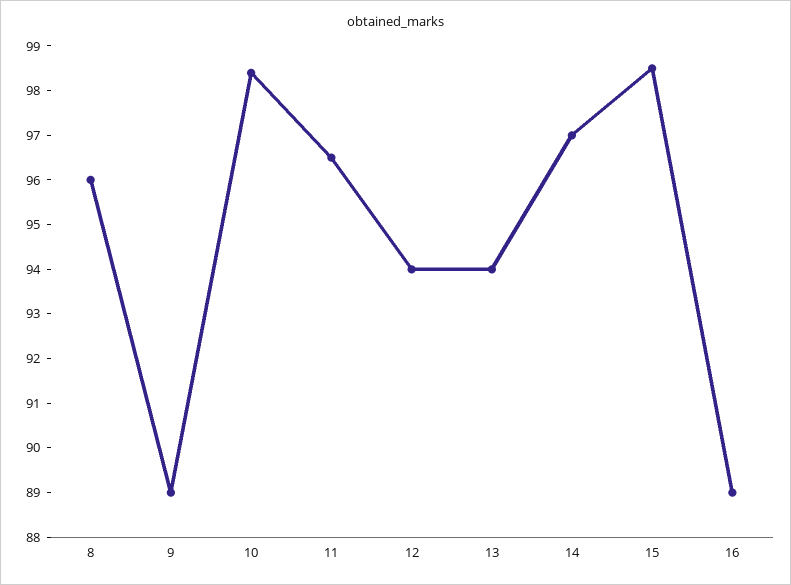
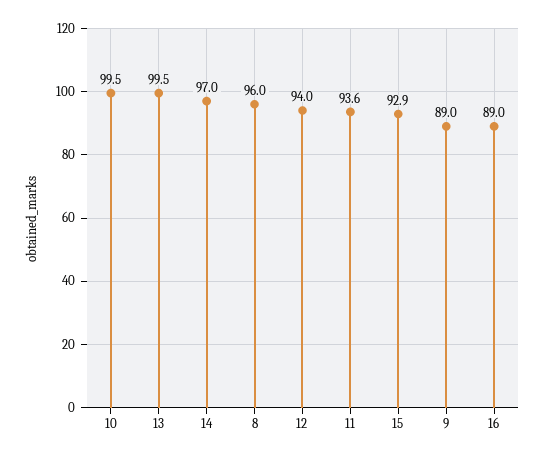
10: 98.5 -> 99.5
11: 96.5 -> 93.6
13: 94 -> 99.5
15: 98.5 -> 92.9

